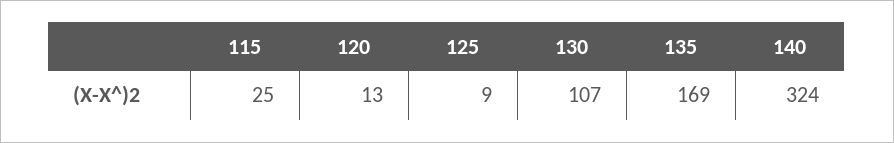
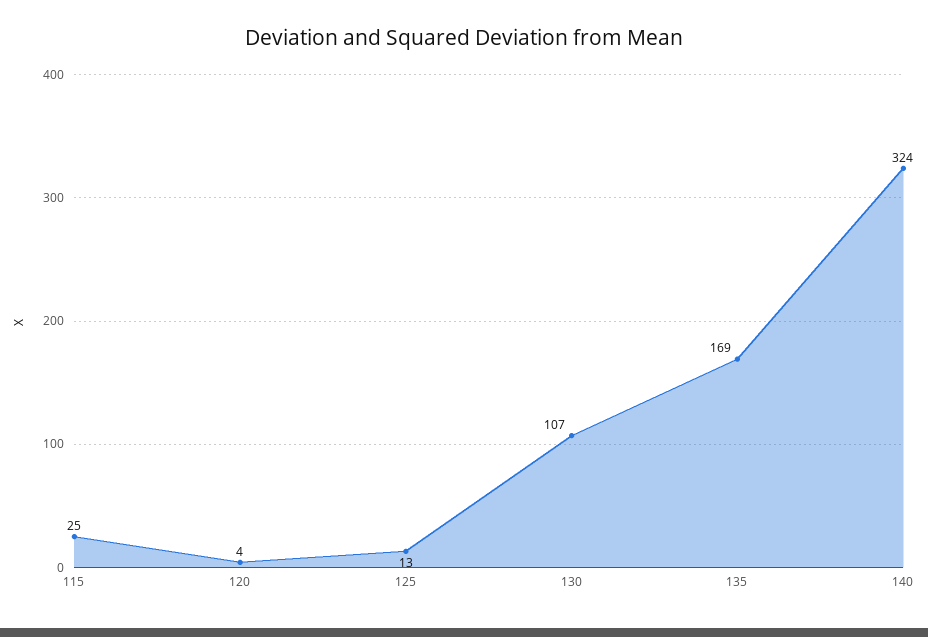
120: 13 -> 4
125: 9 -> 13

